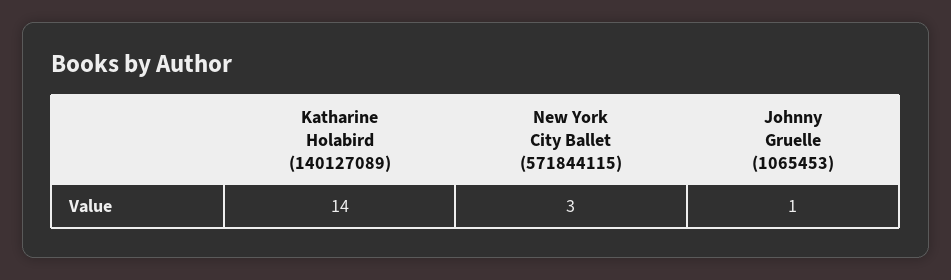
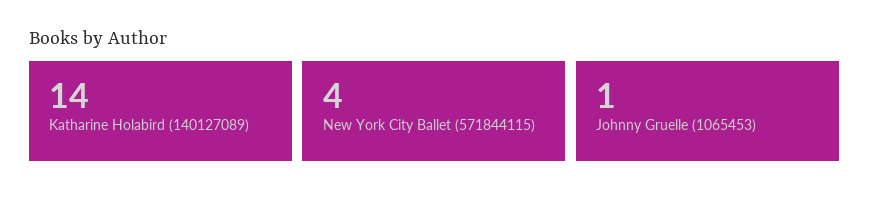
New York City Ballet (571844115): 3 -> 4

